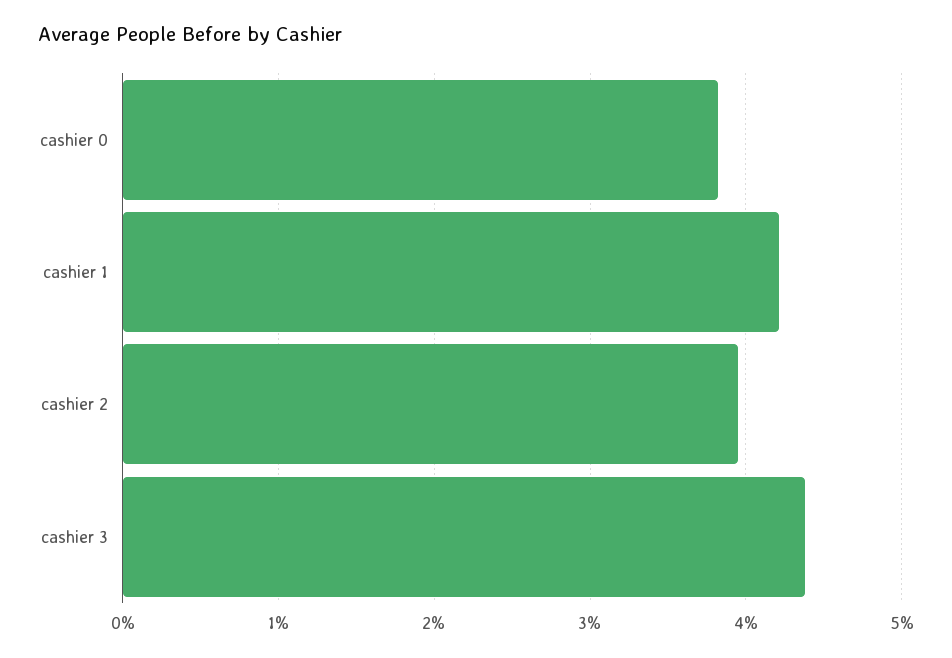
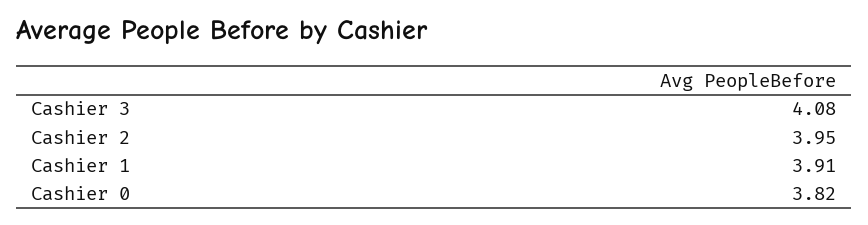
cashier 1: 4.2 -> 3.91
cashier 3: 4.4 -> 4.08

